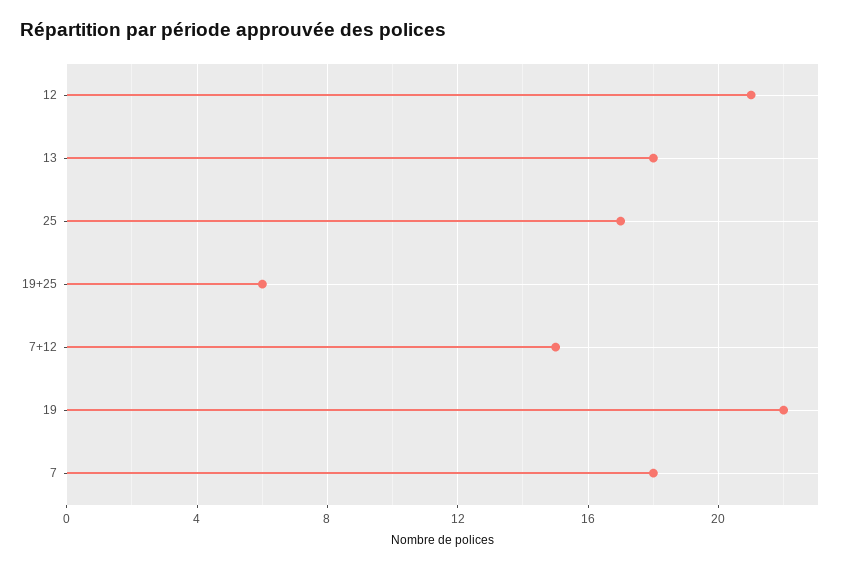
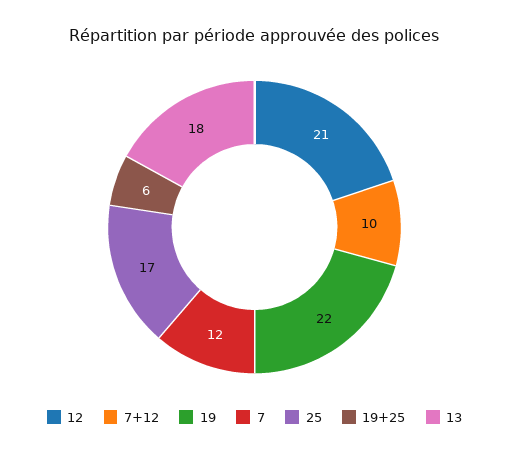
7+12: 15 -> 10
7: 18 -> 12

